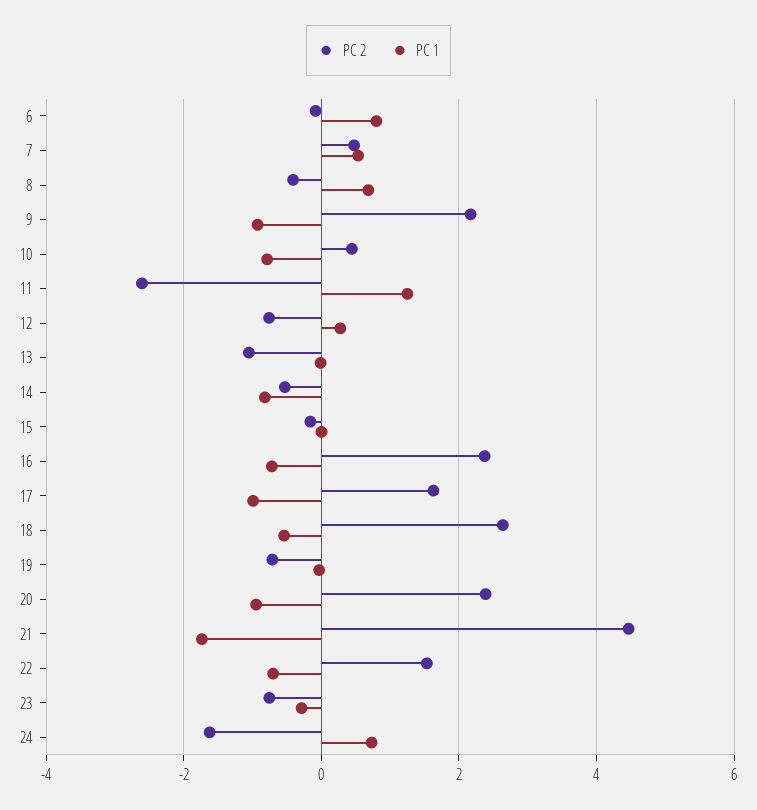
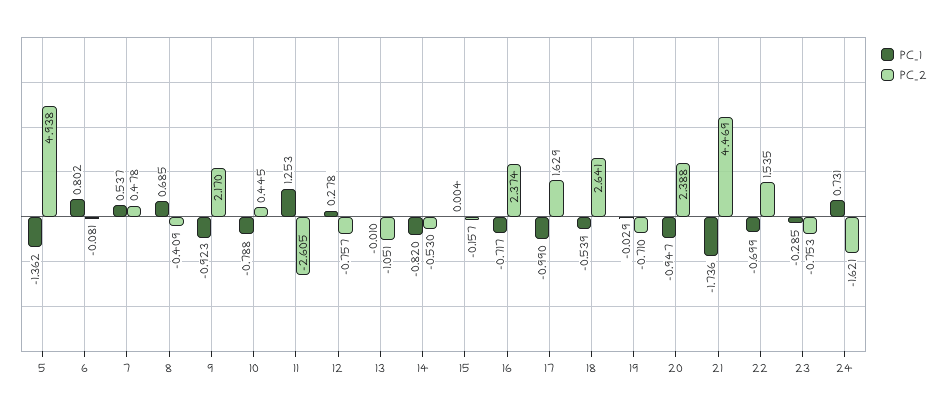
PC 1, 5: none -> -1.362
PC 2, 5: none -> 4.938

